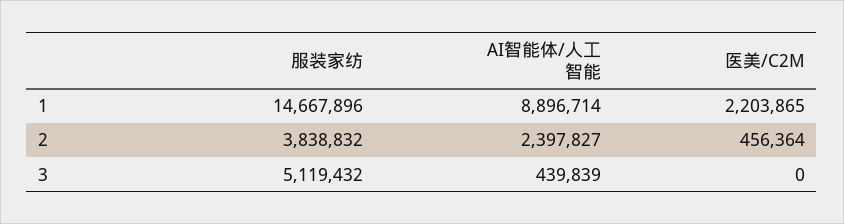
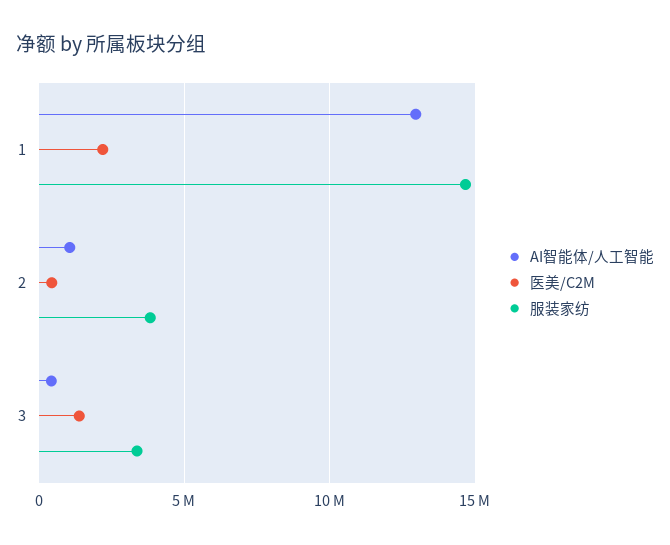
AI智能体/人工智能, 1: 8896714 -> 13000000
AI智能体/人工智能, 2: 2397827 -> 1000000
服装家纺, 3: 5119432 -> 3500000
医美/C2M, 3: 0 -> 1500000

